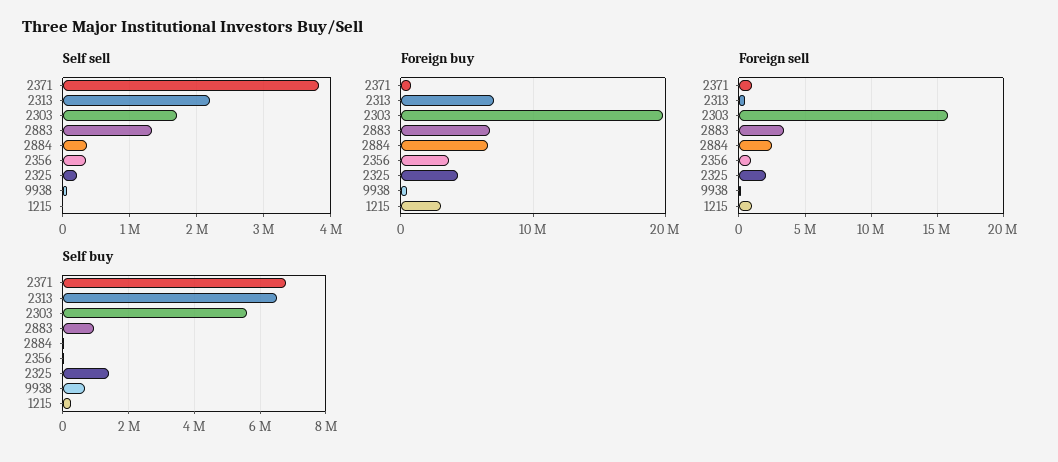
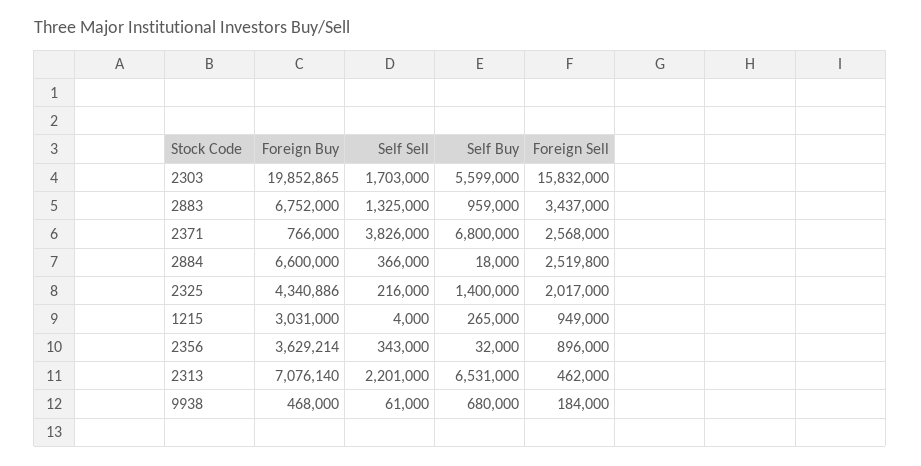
Foreign sell, 2371: 1000000 -> 2568000

